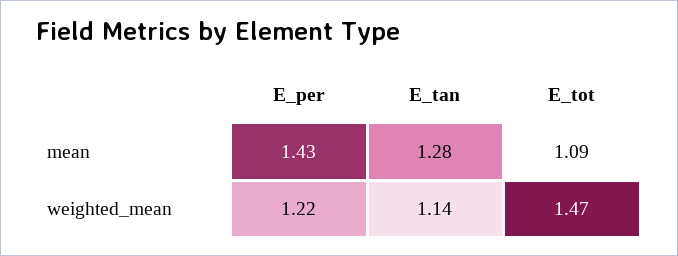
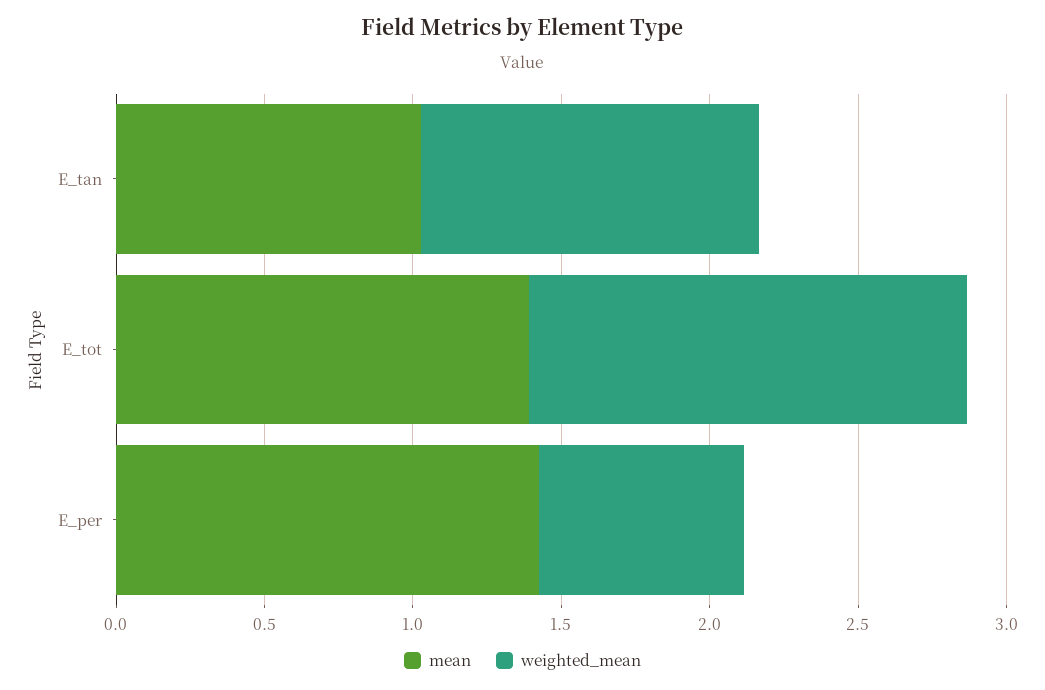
mean, E_tan: 1.28 -> 1
mean, E_tot: 1.09 -> 1.4
weighted_mean, E_per: 1.22 -> 0.7

